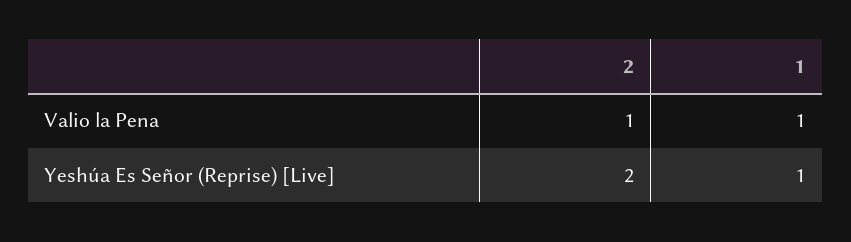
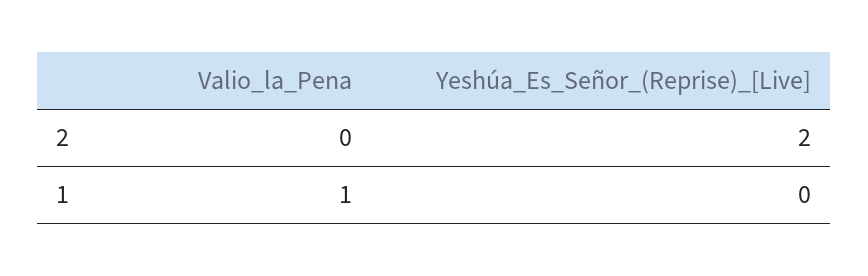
2, Valio la Pena: 1 -> 0
1, Yeshúa Es Señor (Reprise) [Live]: 1 -> 0

